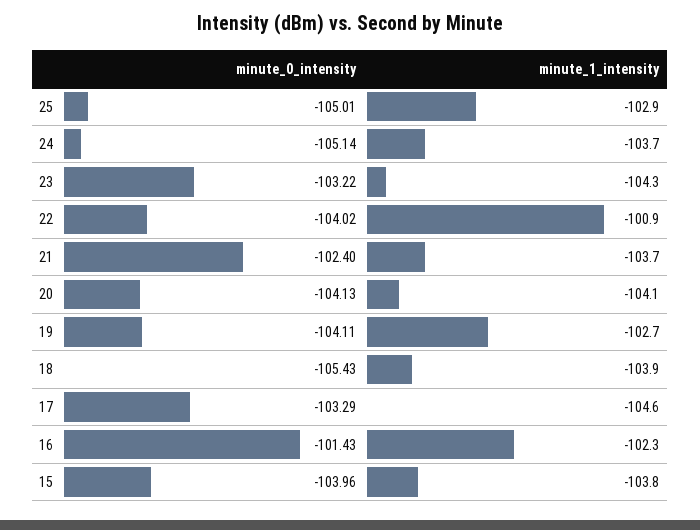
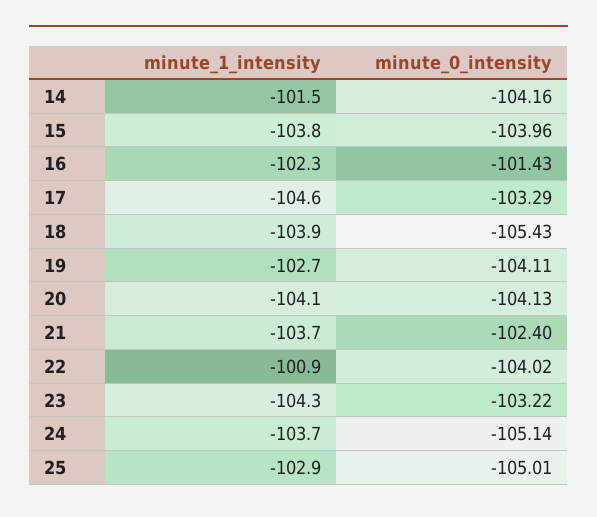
minute_1_intensity, 14: none -> -101.5
minute_0_intensity, 14: none -> -104.16

